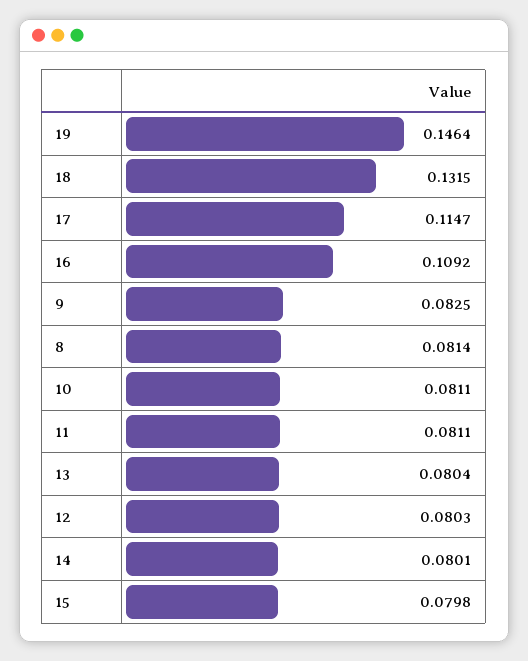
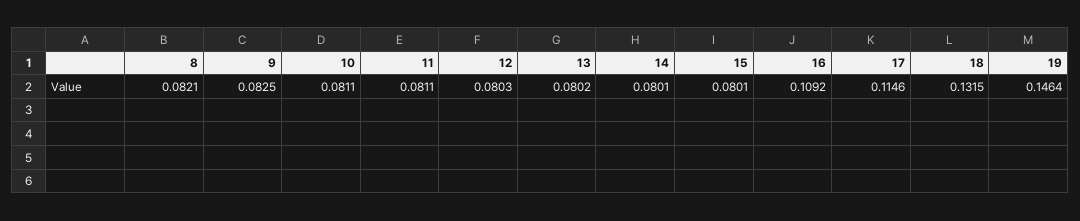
17: 0.1147 -> 0.1146
8: 0.0814 -> 0.0821
13: 0.0804 -> 0.0802
15: 0.0798 -> 0.0801

